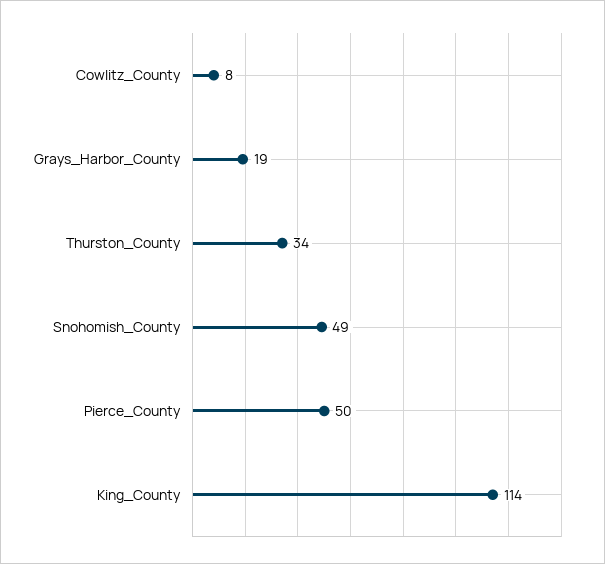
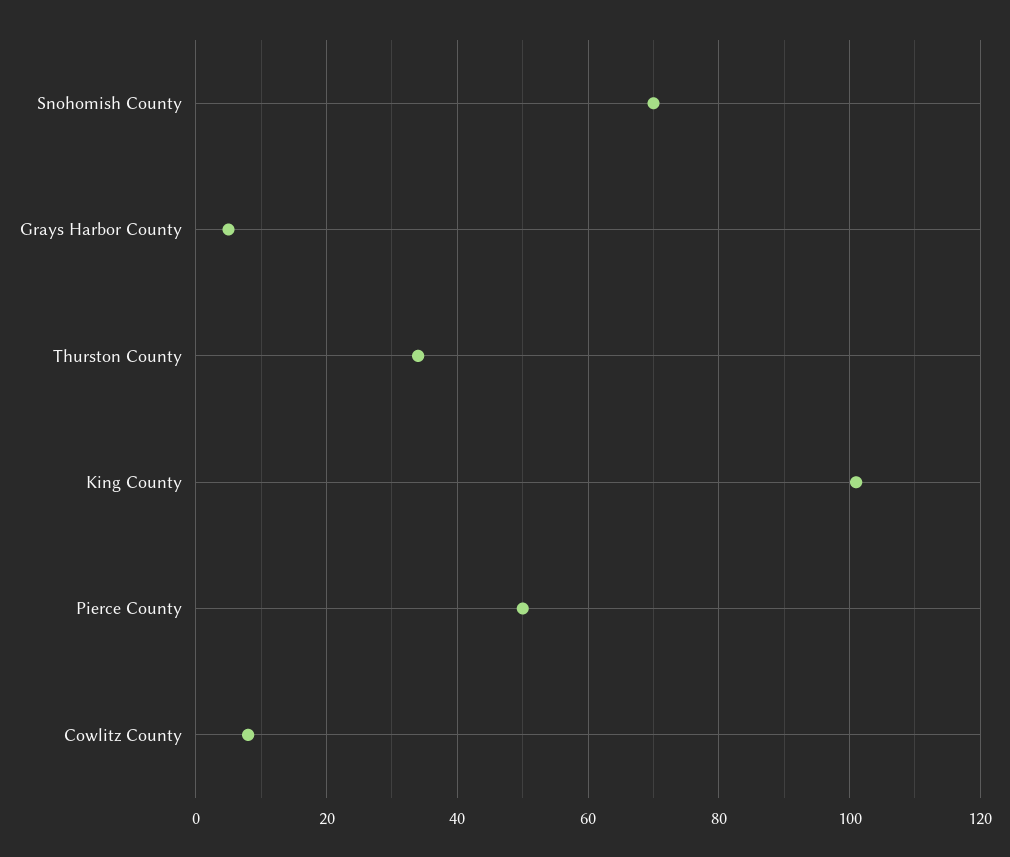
Grays_Harbor_County: 19 -> 5
Snohomish_County: 49 -> 70
King_County: 114 -> 100

